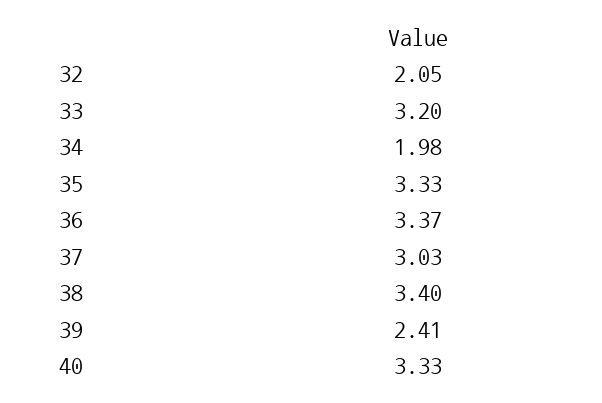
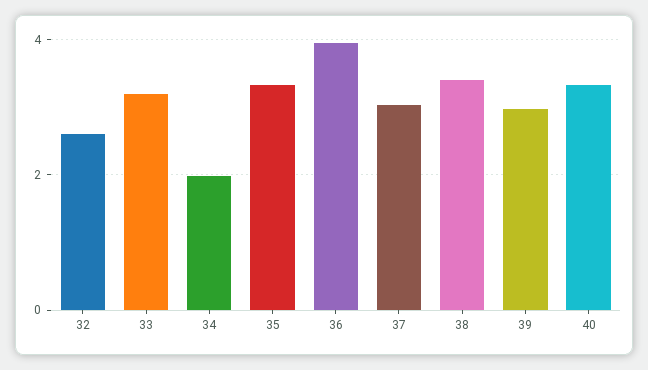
32: 2.05 -> 2.6
36: 3.37 -> 4
39: 2.41 -> 3

